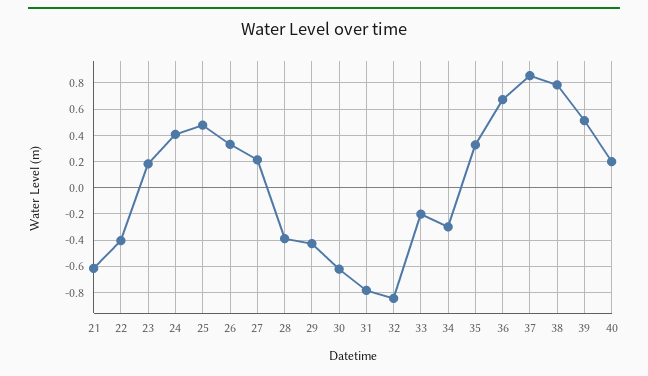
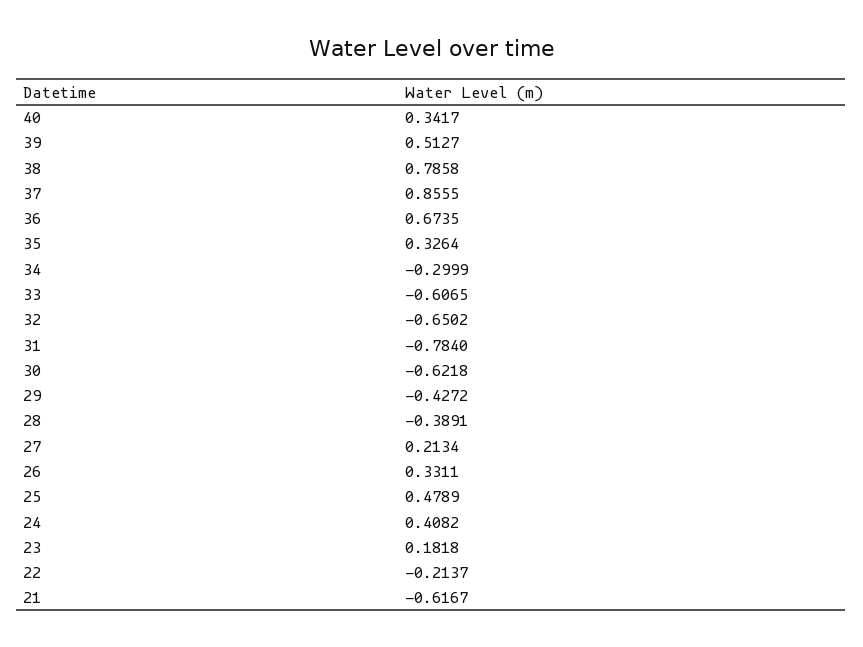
22: -0.4 -> -0.2137
32: -0.85 -> -0.6502
33: -0.2 -> -0.6065
40: 0.2 -> 0.3417

